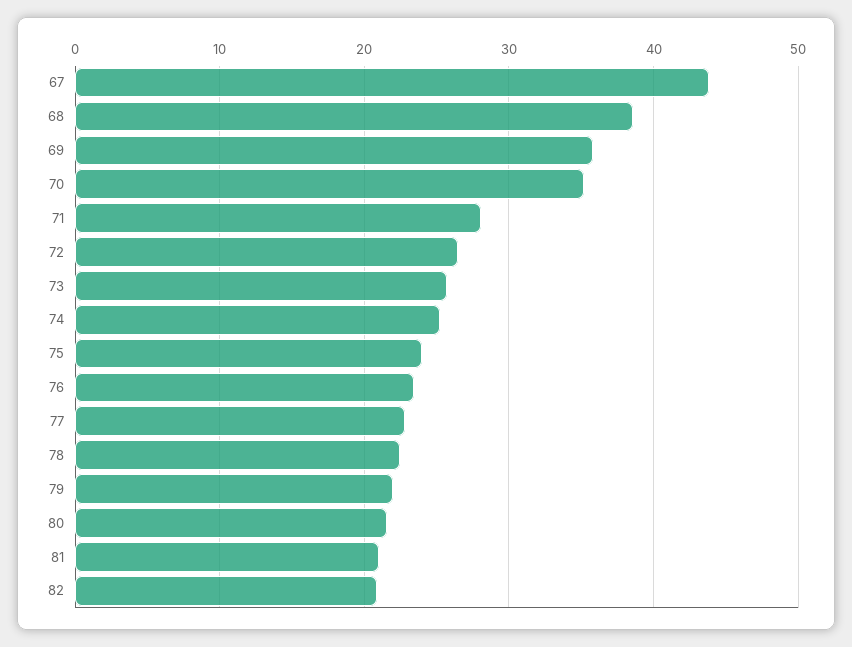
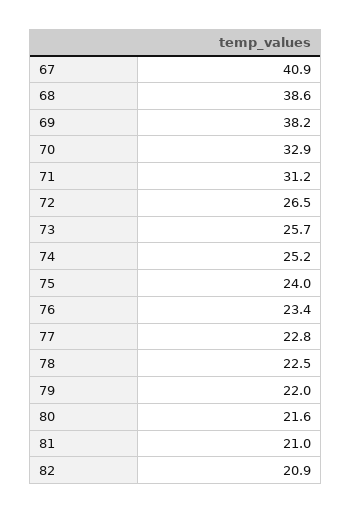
67: 44 -> 40.9
69: 36 -> 38.2
70: 35 -> 32.9
71: 28 -> 31.2

